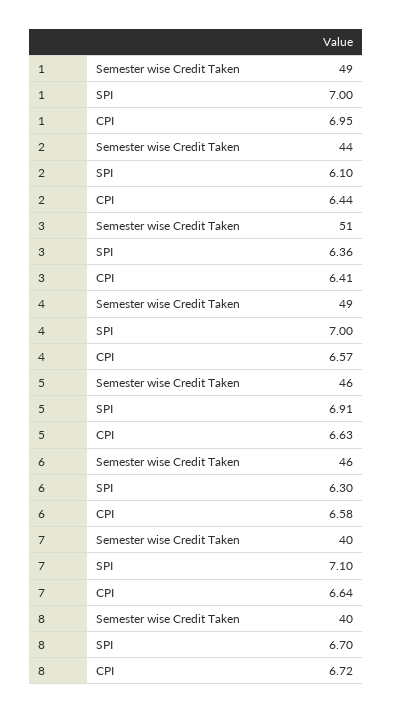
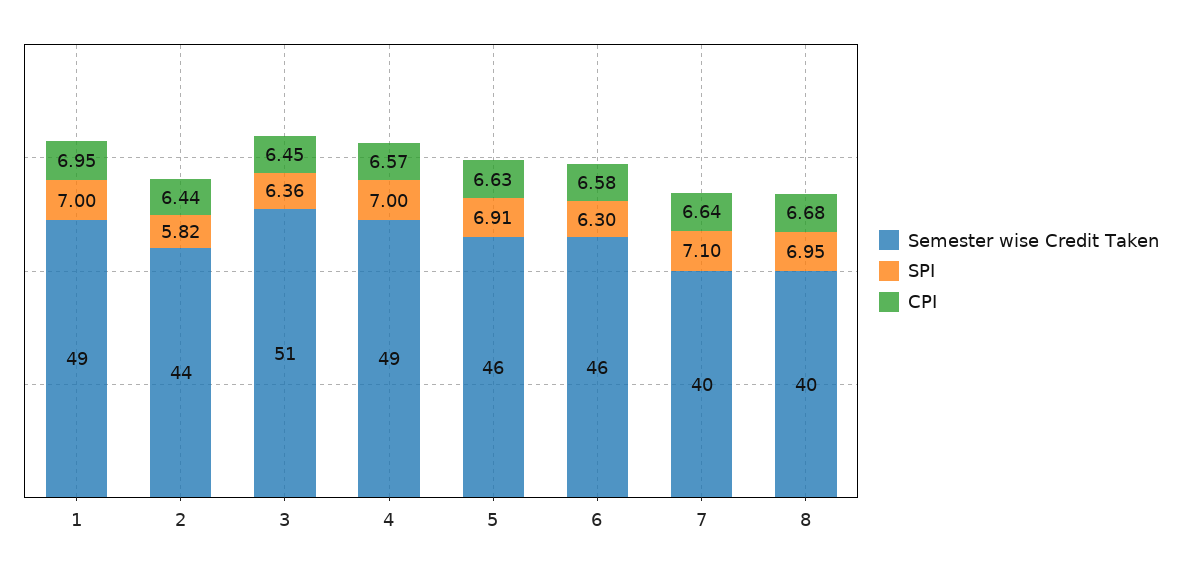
SPI, 2: 6.1 -> 5.82
CPI, 3: 6.41 -> 6.45
SPI, 8: 6.7 -> 6.95
CPI, 8: 6.72 -> 6.68

